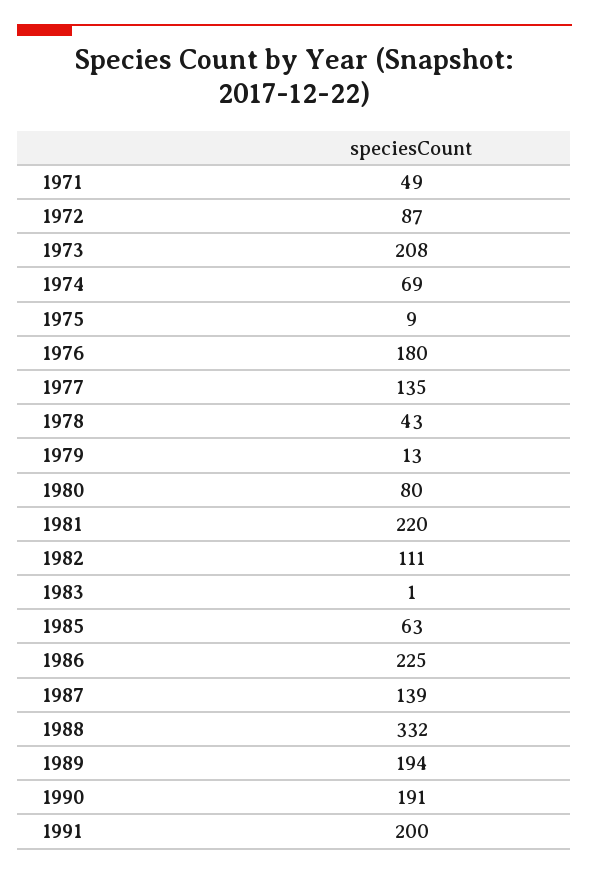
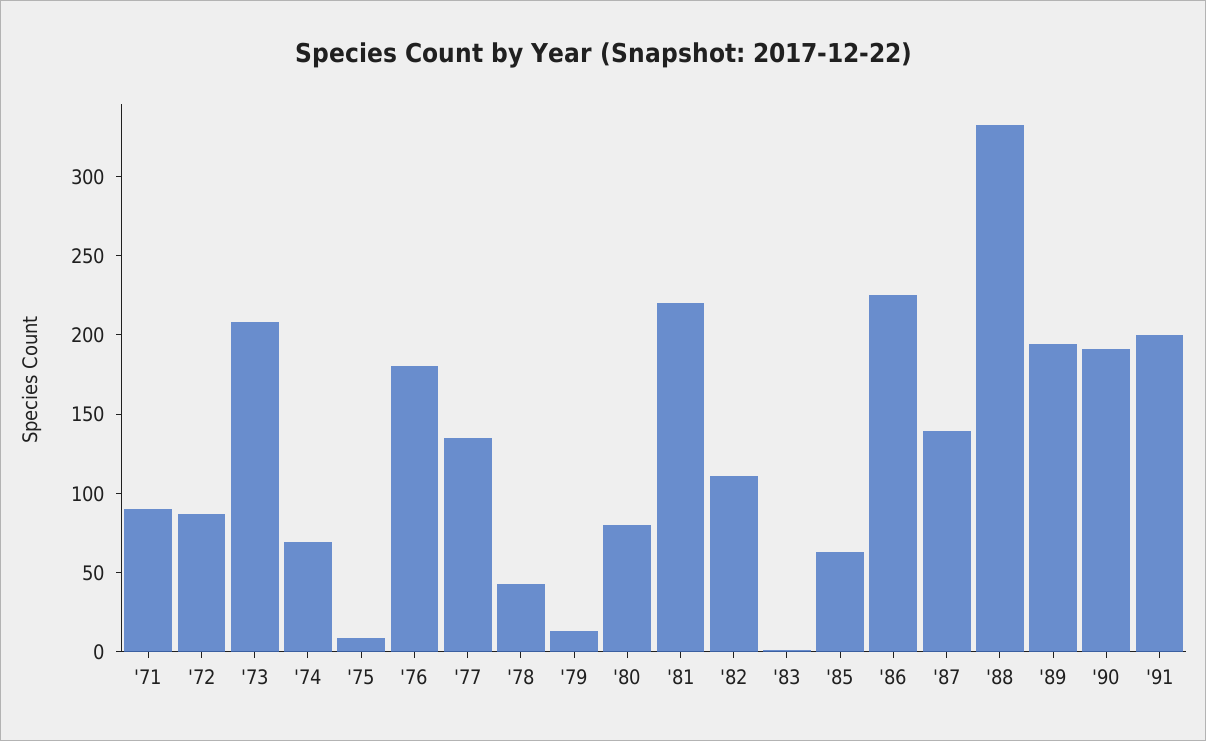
1971: 49 -> 90

